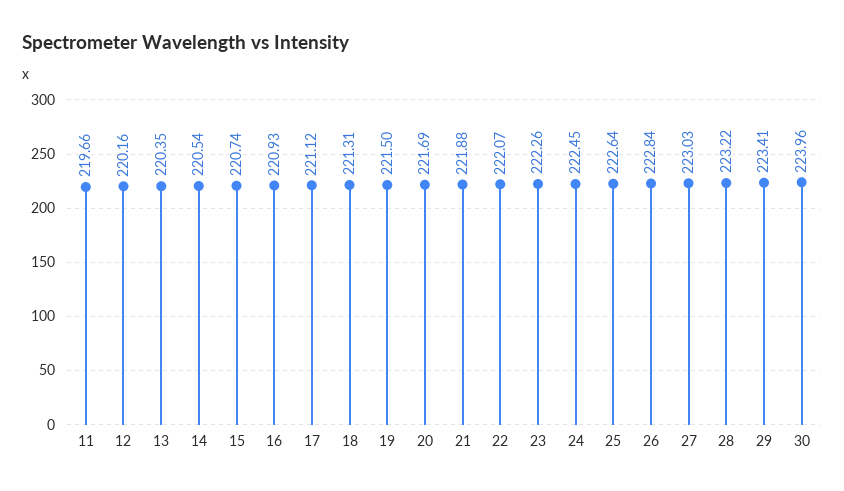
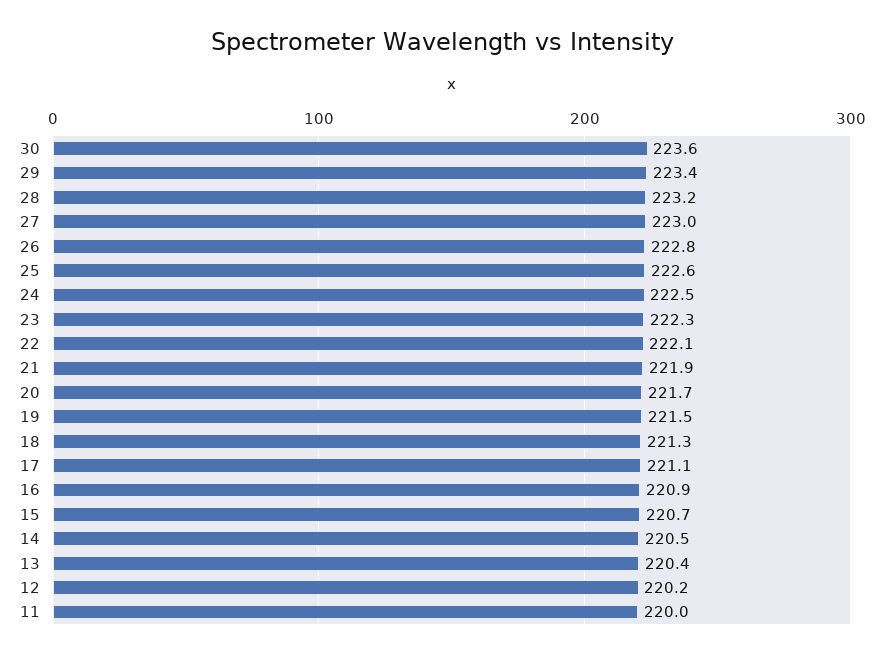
11: 219.66 -> 220
30: 223.96 -> 223.6

